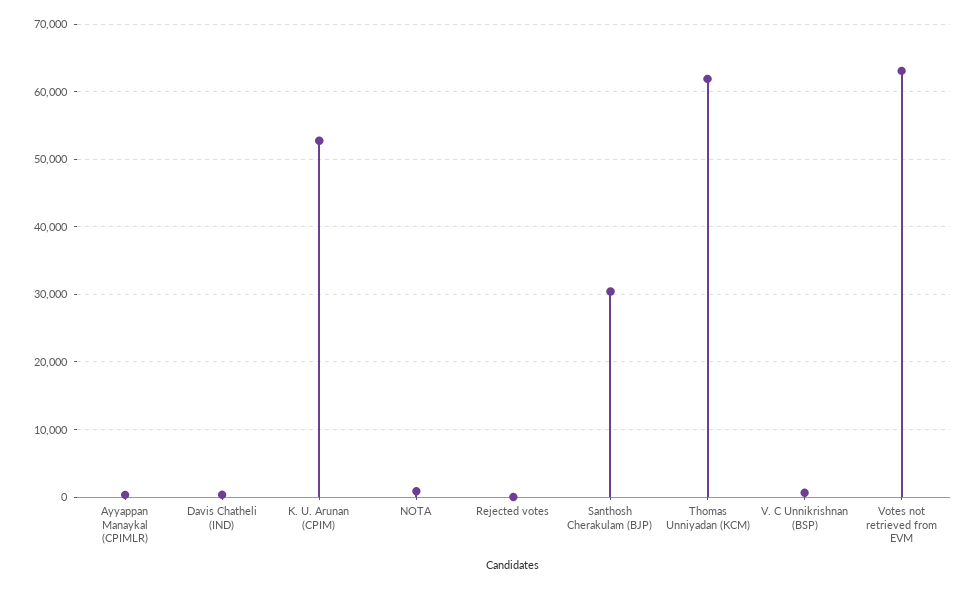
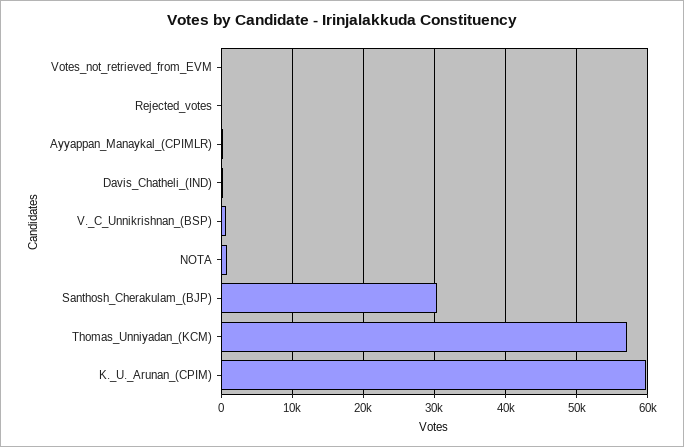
K. U. Arunan (CPIM): 53000 -> 60000
Thomas Unniyadan (KCM): 62000 -> 57000
Votes not retrieved from EVM: 63000 -> 0

